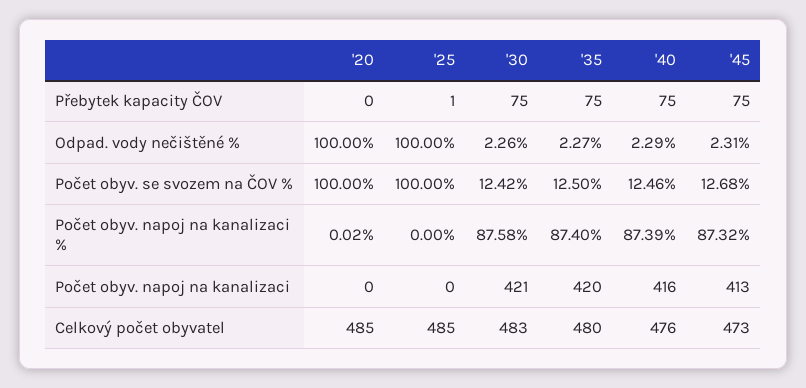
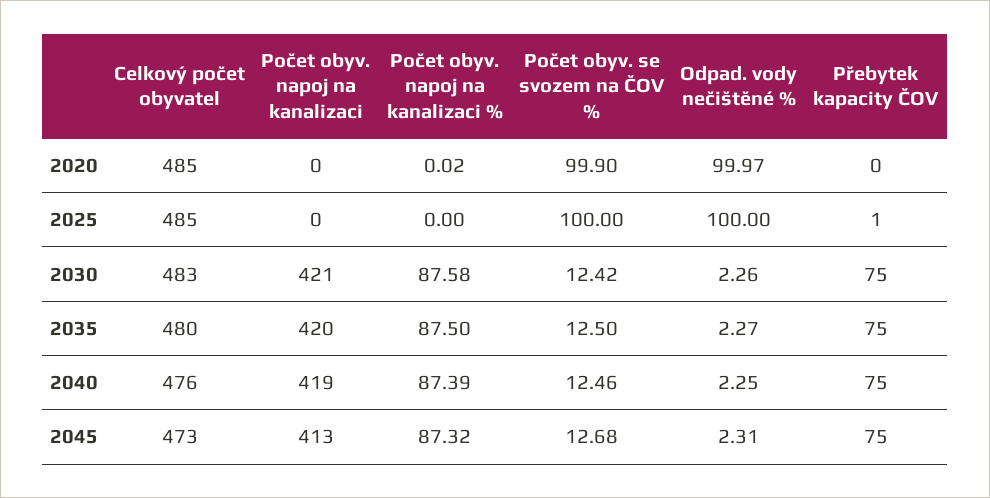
'20, Odpad. vody nečištěné %: 100 -> 99.97
'40, Odpad. vody nečištěné %: 2.29 -> 2.25
'20, Počet obyv. se svozem na ČOV %: 100 -> 99.9
'35, Počet obyv. napoj na kanalizaci %: 87.4 -> 87.5
'40, Počet obyv. napoj na kanalizaci: 416 -> 419

